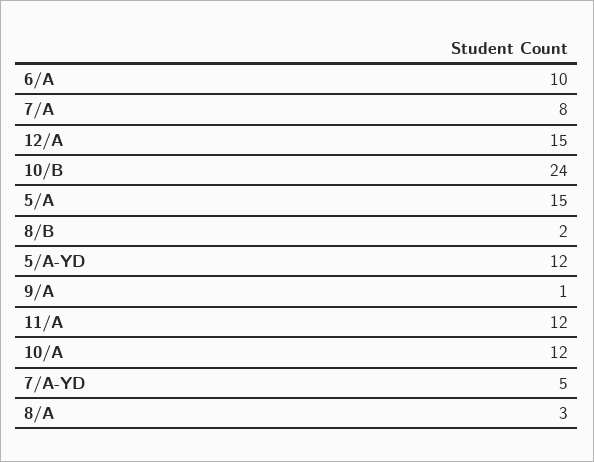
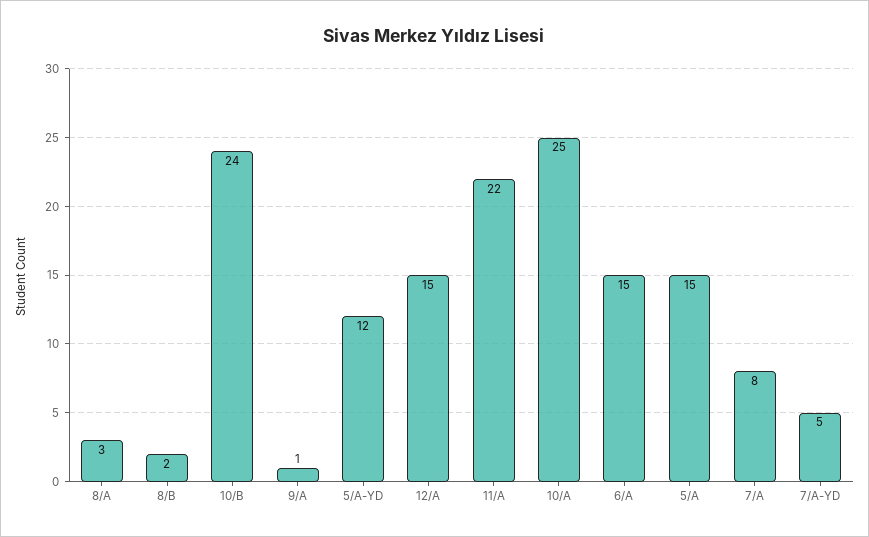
6/A: 10 -> 15
11/A: 12 -> 22
10/A: 12 -> 25

